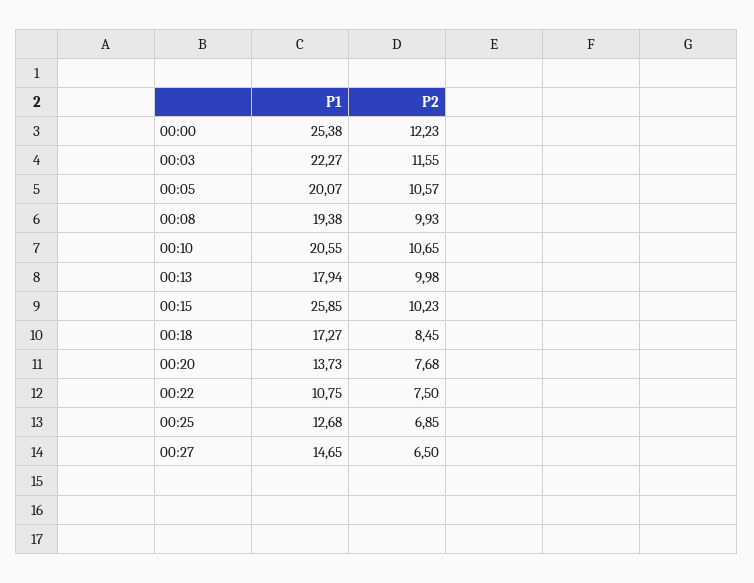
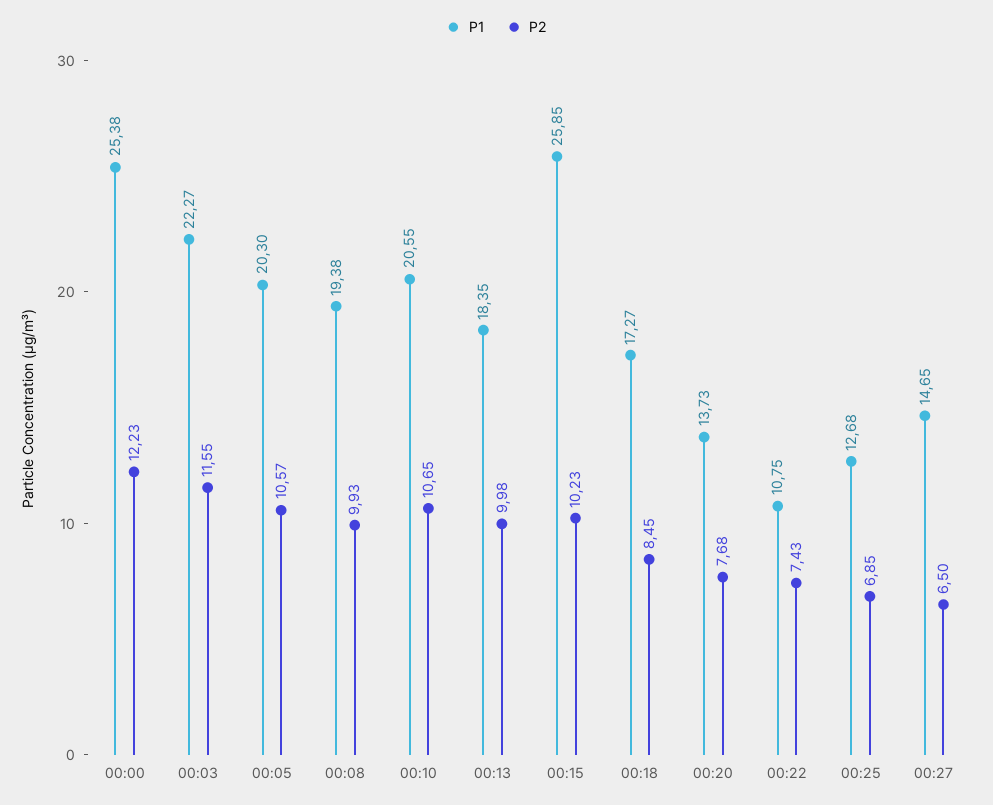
P1, 00:05: 20.07 -> 20.3
P1, 00:13: 17.94 -> 18.35
P2, 00:22: 7.5 -> 7.43

